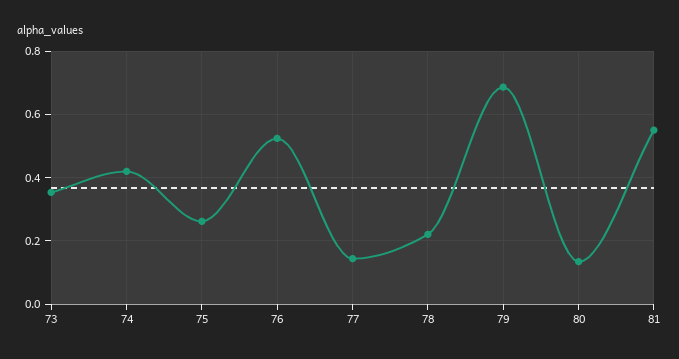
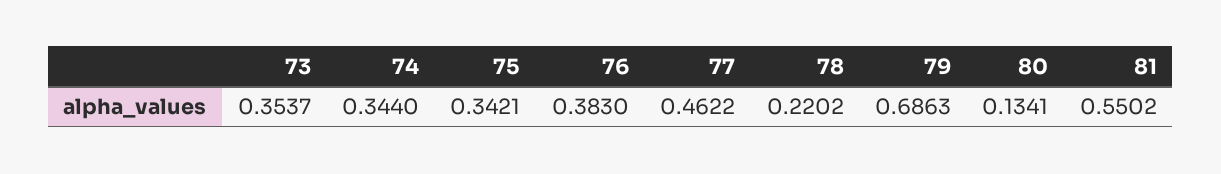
74: 0.42 -> 0.344
75: 0.26 -> 0.3421
76: 0.52 -> 0.383
77: 0.14 -> 0.4622

